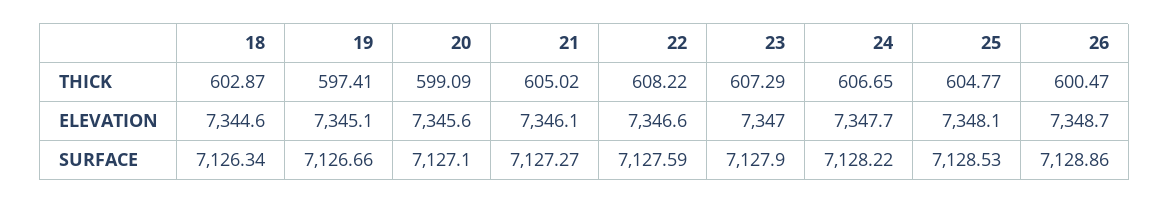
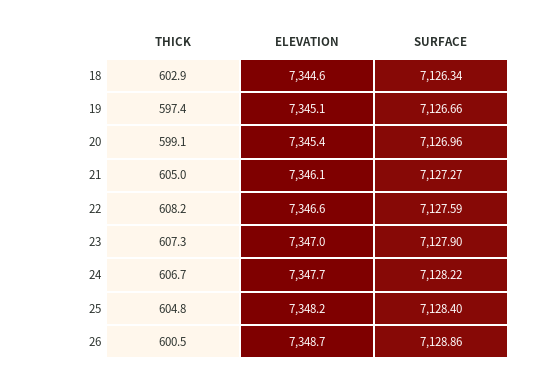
20, ELEVATION: 7345.6 -> 7345.4
25, ELEVATION: 7348.1 -> 7348.2
20, SURFACE: 7127.1 -> 7126.96
25, SURFACE: 7128.53 -> 7128.4

